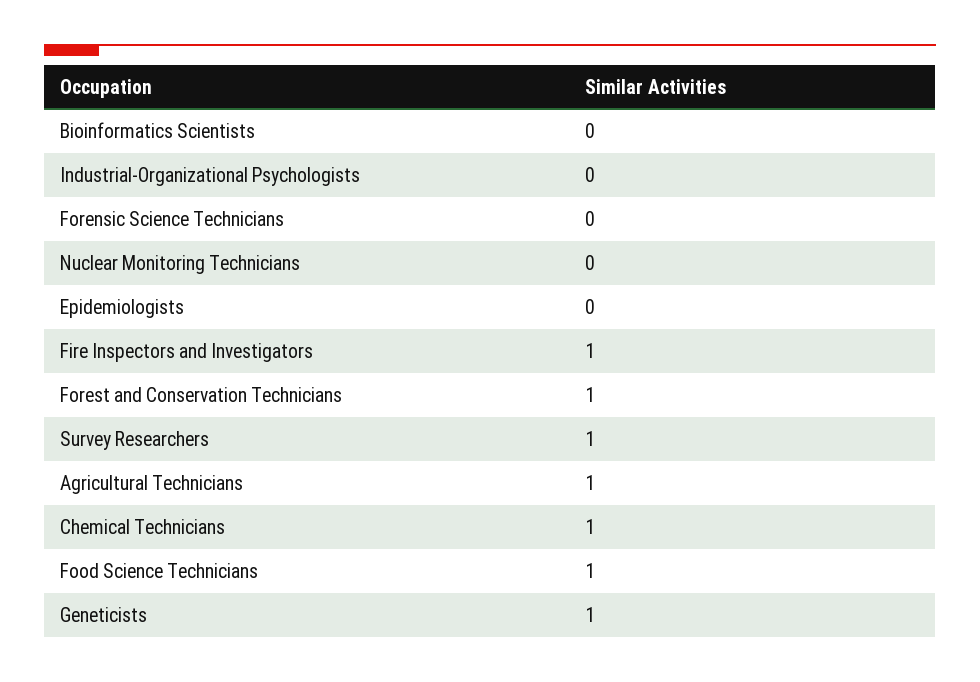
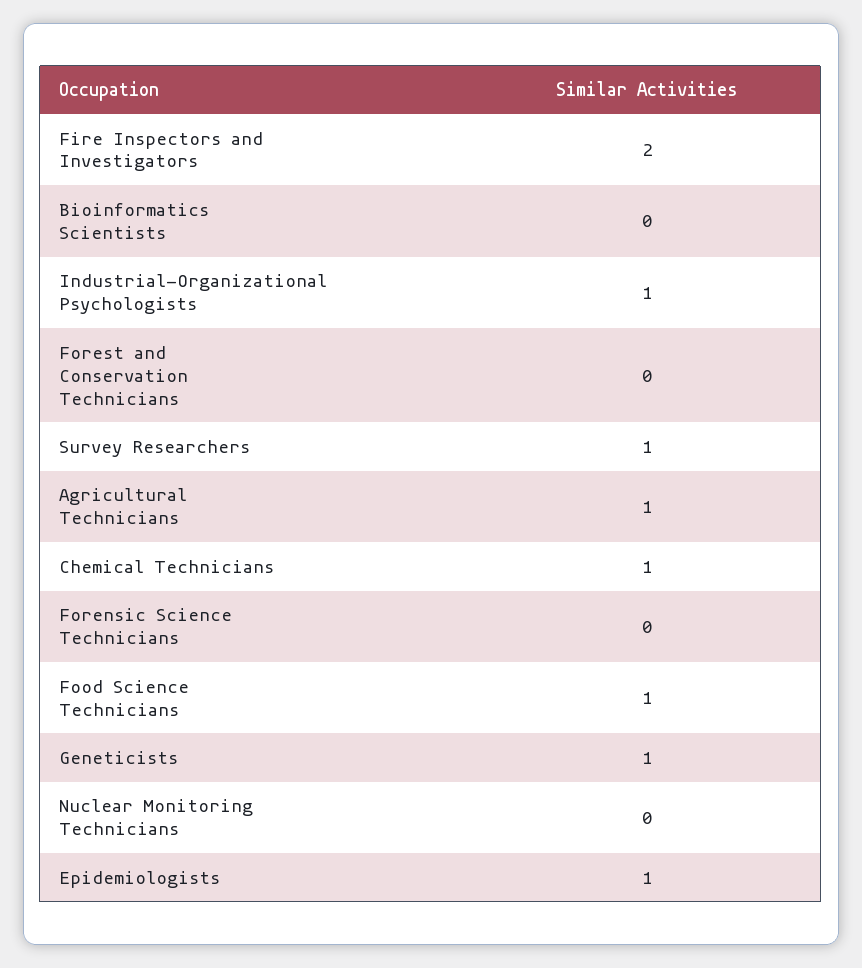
Industrial-Organizational Psychologists: 0 -> 1
Epidemiologists: 0 -> 1
Fire Inspectors and Investigators: 1 -> 2
Forest and Conservation Technicians: 1 -> 0

